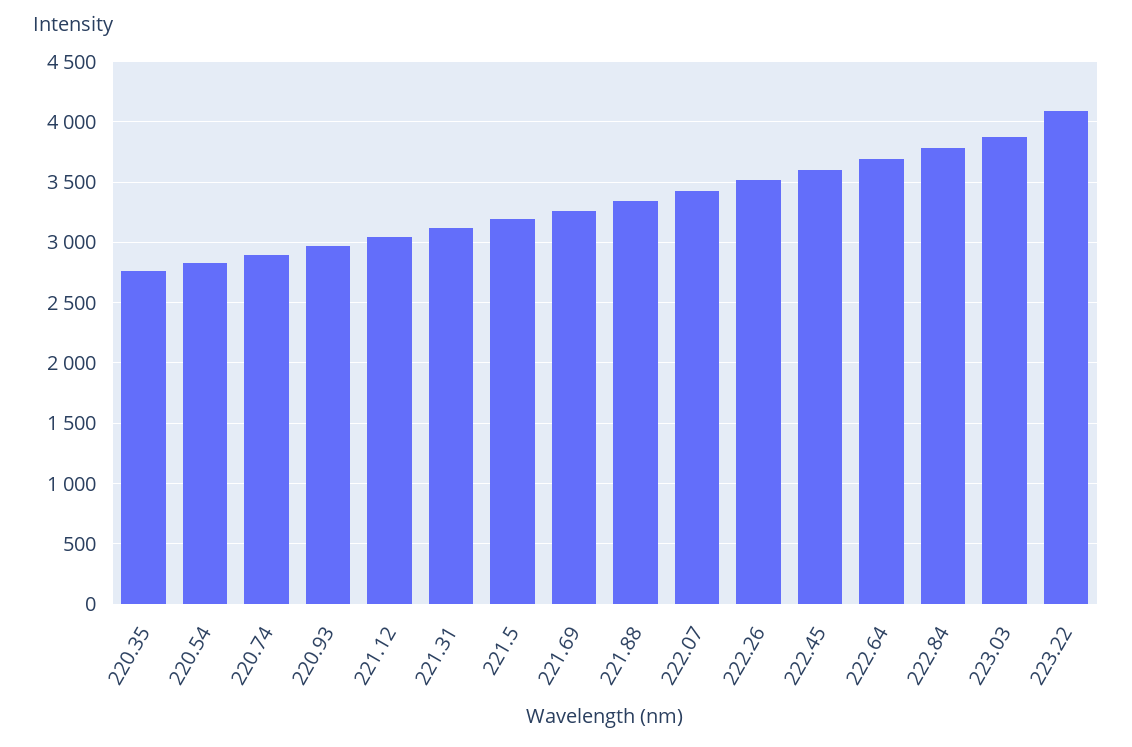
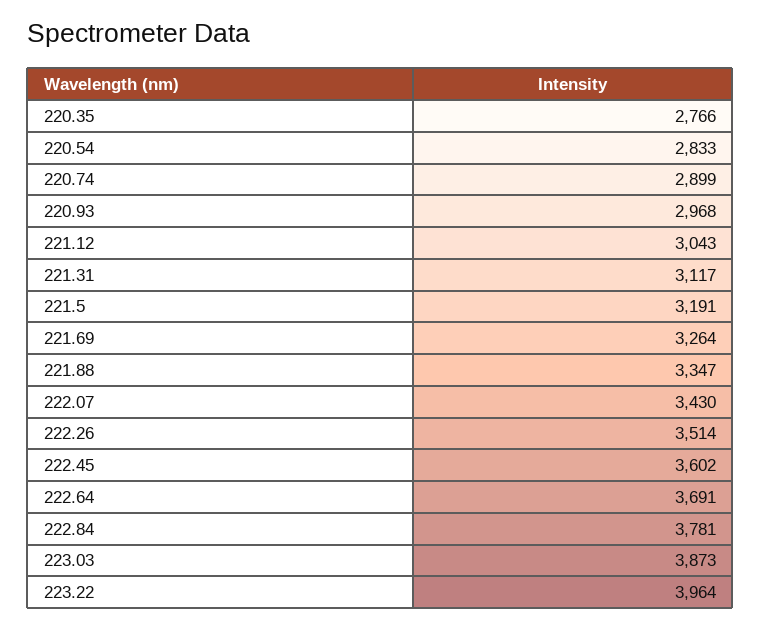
223.22: 4100 -> 3964

